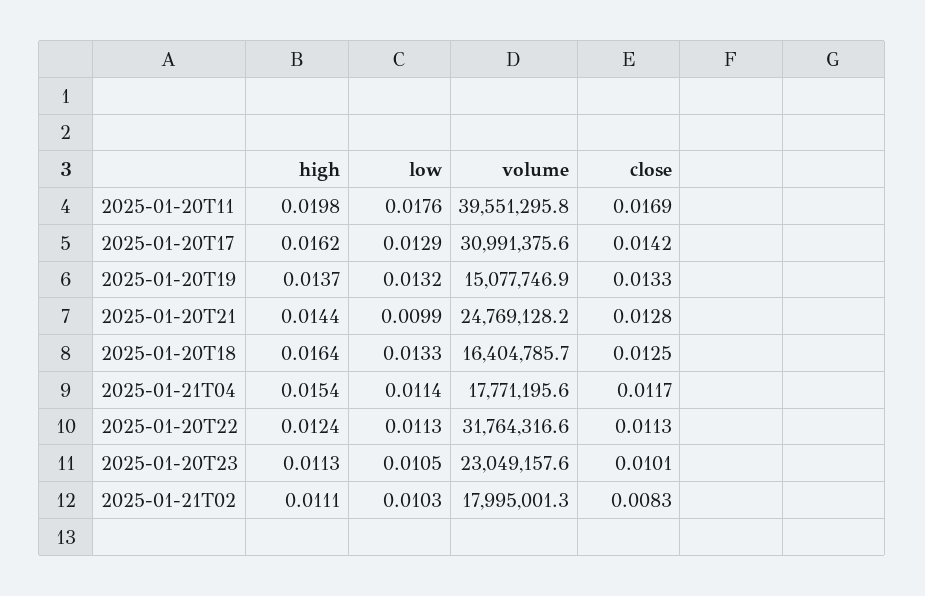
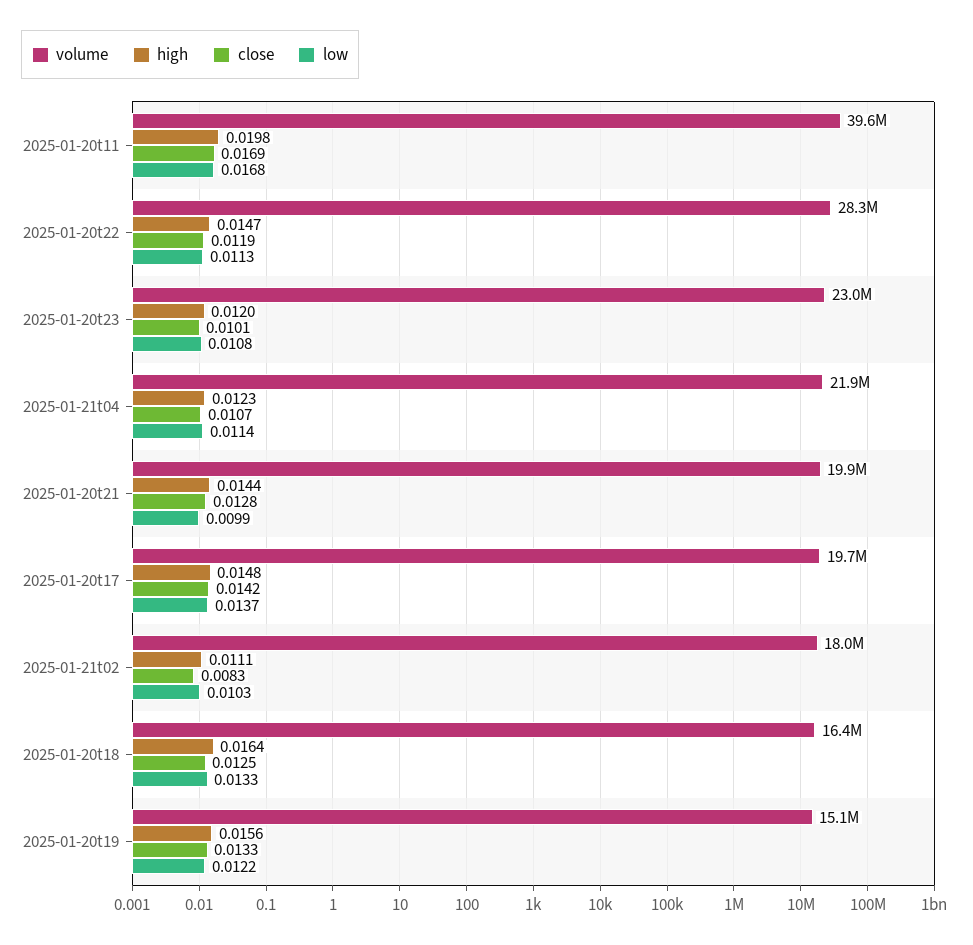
low, 2025-01-20T11: 0.0176 -> 0.0168
high, 2025-01-20T17: 0.0162 -> 0.0148
low, 2025-01-20T17: 0.0129 -> 0.0137
volume, 2025-01-20T17: 30991375.6 -> 19700000
high, 2025-01-20T19: 0.0137 -> 0.0156
low, 2025-01-20T19: 0.0132 -> 0.0122
volume, 2025-01-20T21: 24769128.2 -> 19900000
high, 2025-01-21T04: 0.0154 -> 0.0123
volume, 2025-01-21T04: 17771195.6 -> 21900000
close, 2025-01-21T04: 0.0117 -> 0.0107
high, 2025-01-20T22: 0.0124 -> 0.0147
volume, 2025-01-20T22: 31764316.6 -> 28300000
close, 2025-01-20T22: 0.0113 -> 0.0119
high, 2025-01-20T23: 0.0113 -> 0.012
low, 2025-01-20T23: 0.0105 -> 0.0108

